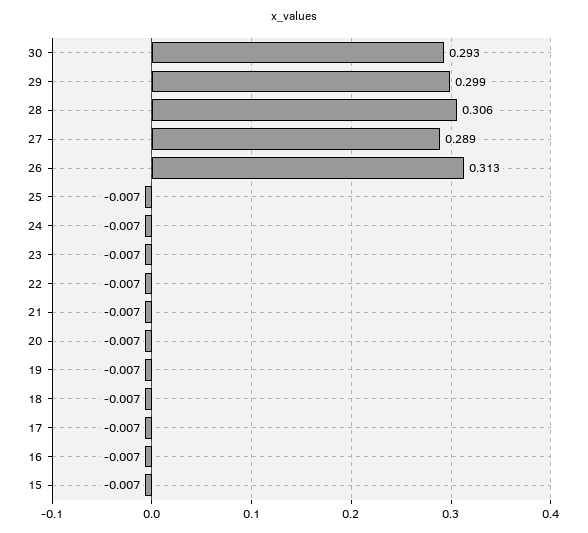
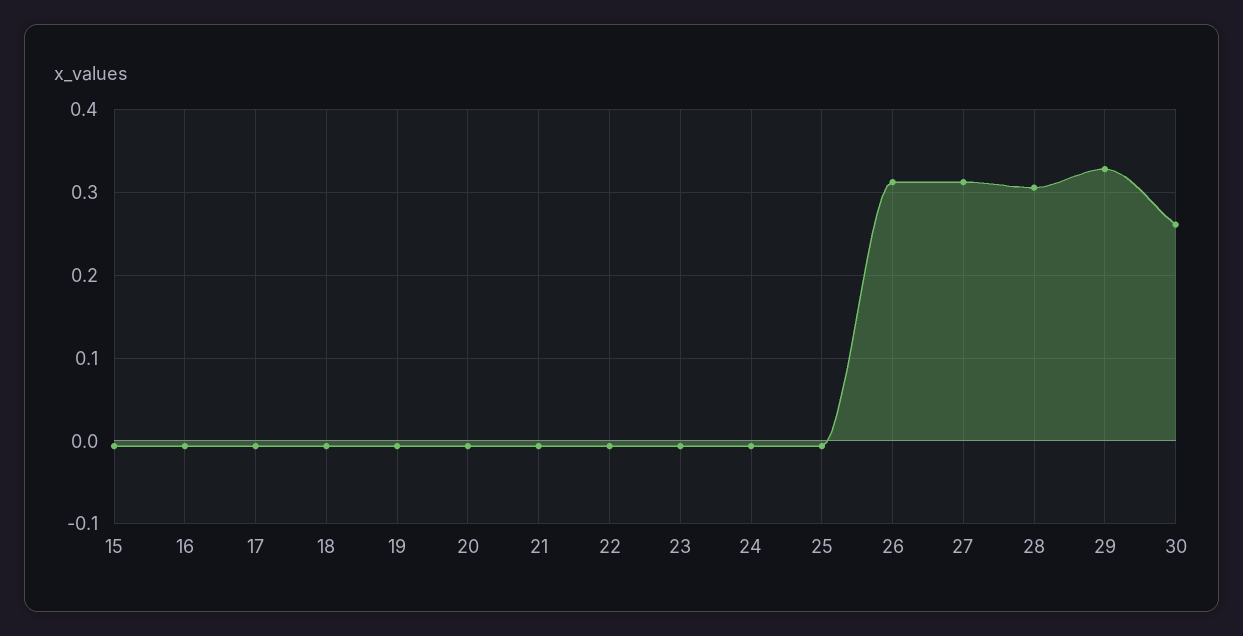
30: 0.293 -> 0.26
29: 0.299 -> 0.33
27: 0.289 -> 0.31

